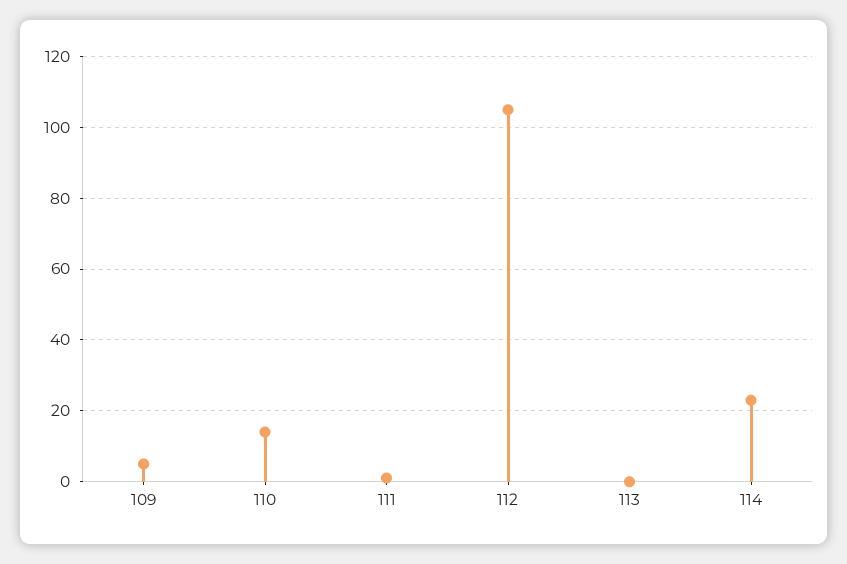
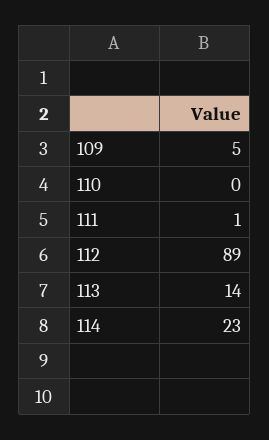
110: 15 -> 0
112: 105 -> 89
113: 0 -> 14

